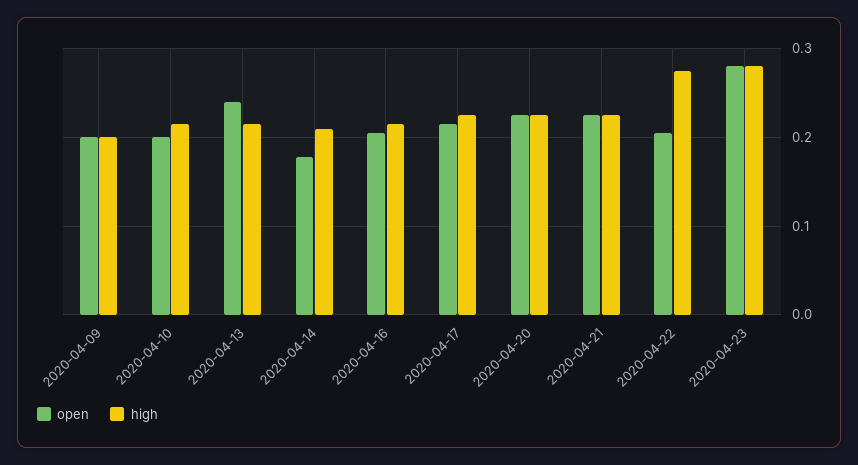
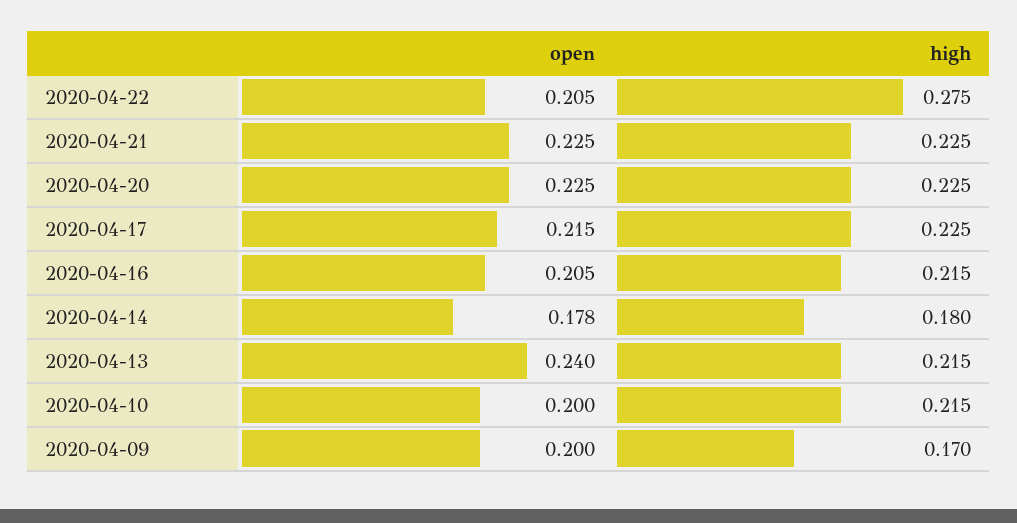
high, 2020-04-09: 0.2 -> 0.17
high, 2020-04-14: 0.21 -> 0.18
open, 2020-04-23: 0.28 -> none
high, 2020-04-23: 0.28 -> none

